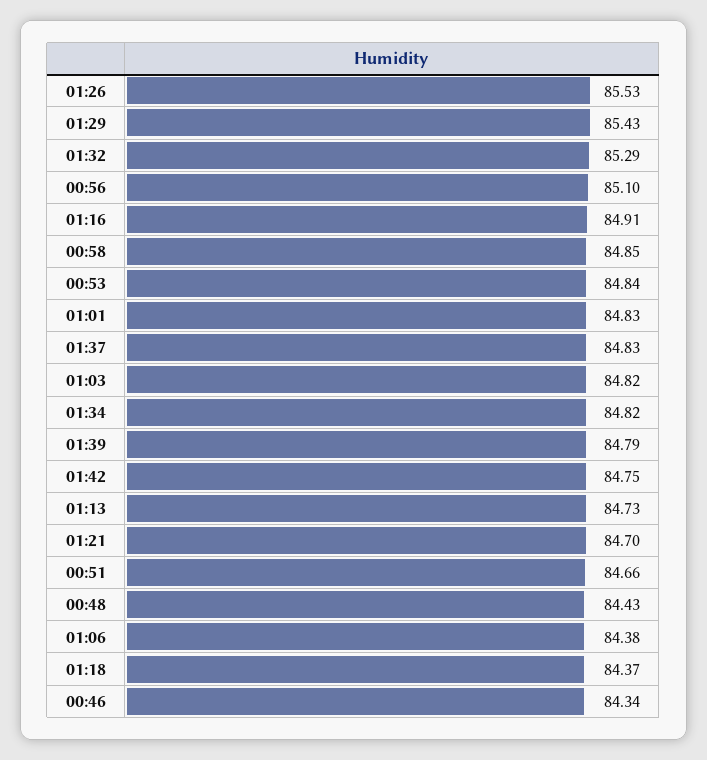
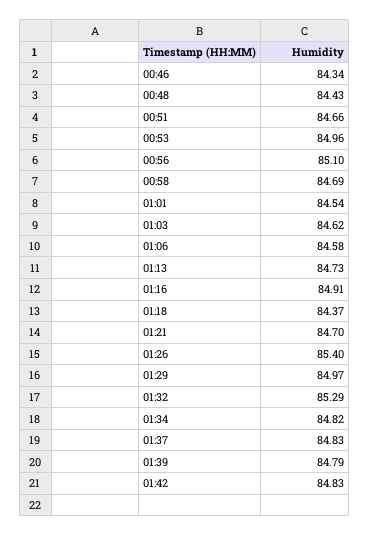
01:26: 85.53 -> 85.4
01:29: 85.43 -> 84.97
00:58: 84.85 -> 84.69
00:53: 84.84 -> 84.96
01:01: 84.83 -> 84.54
01:03: 84.82 -> 84.62
01:42: 84.75 -> 84.83
01:06: 84.38 -> 84.58

